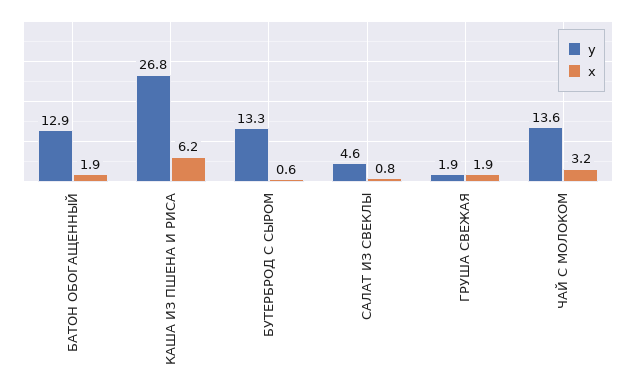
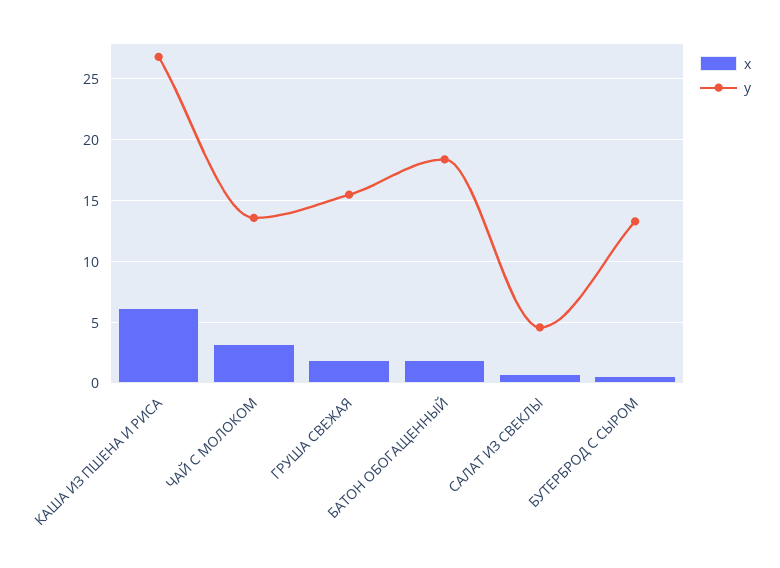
y, БАТОН ОБОГАЩЕННЫЙ: 12.9 -> 18.5
y, ГРУША СВЕЖАЯ: 1.9 -> 15.5

